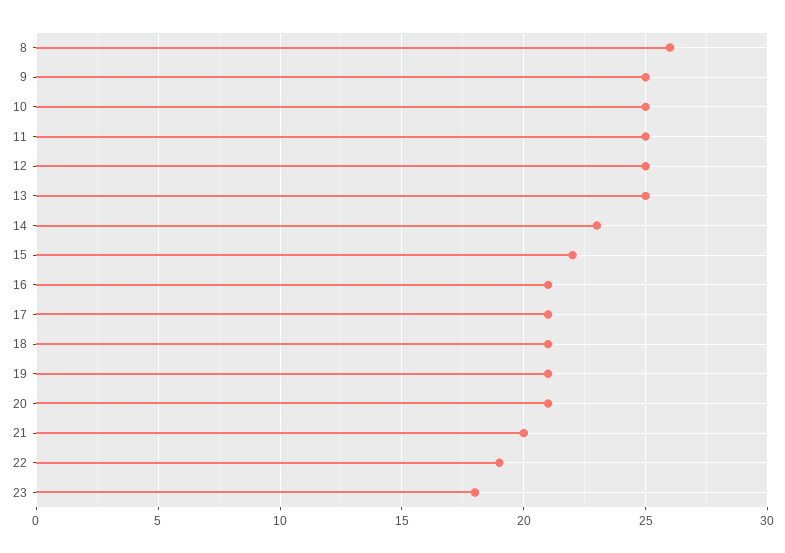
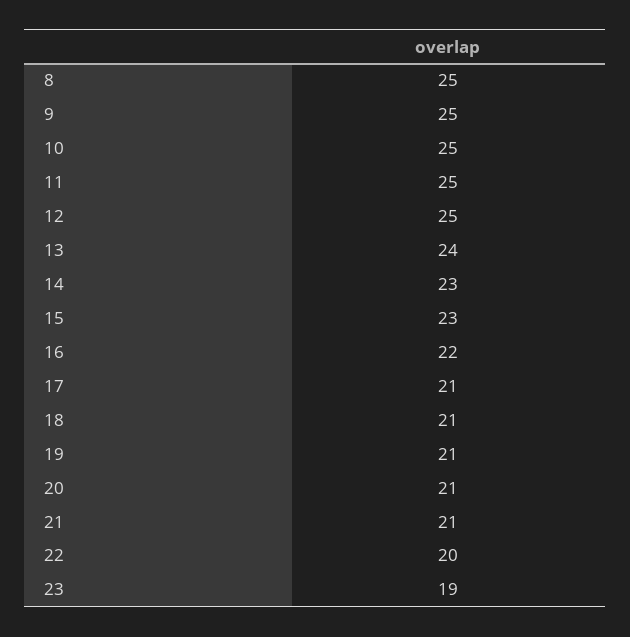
8: 26 -> 25
13: 25 -> 24
15: 22 -> 23
16: 21 -> 22
21: 20 -> 21
22: 19 -> 20
23: 18 -> 19

